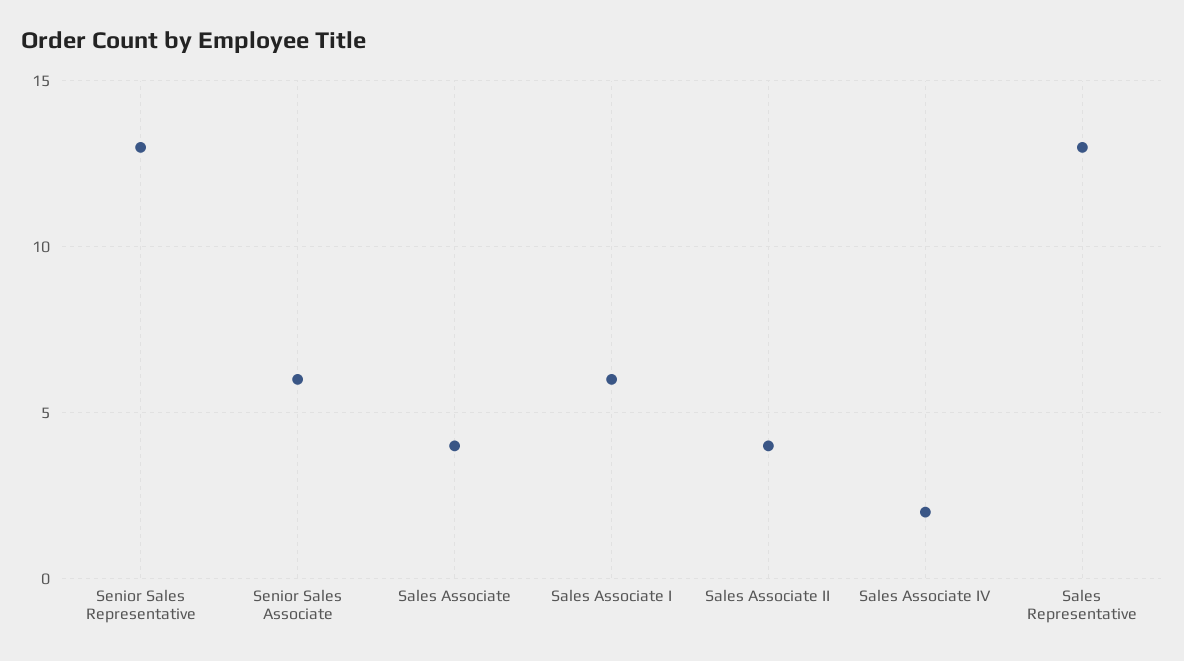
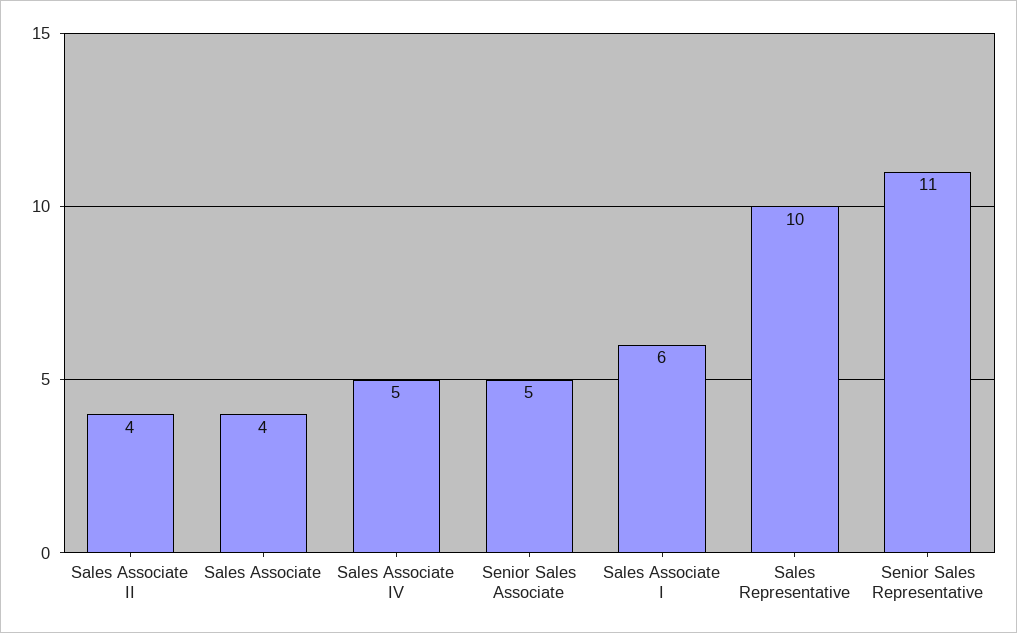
Senior Sales Representative: 13 -> 11
Senior Sales Associate: 6 -> 5
Sales Associate IV: 2 -> 5
Sales Representative: 13 -> 10

